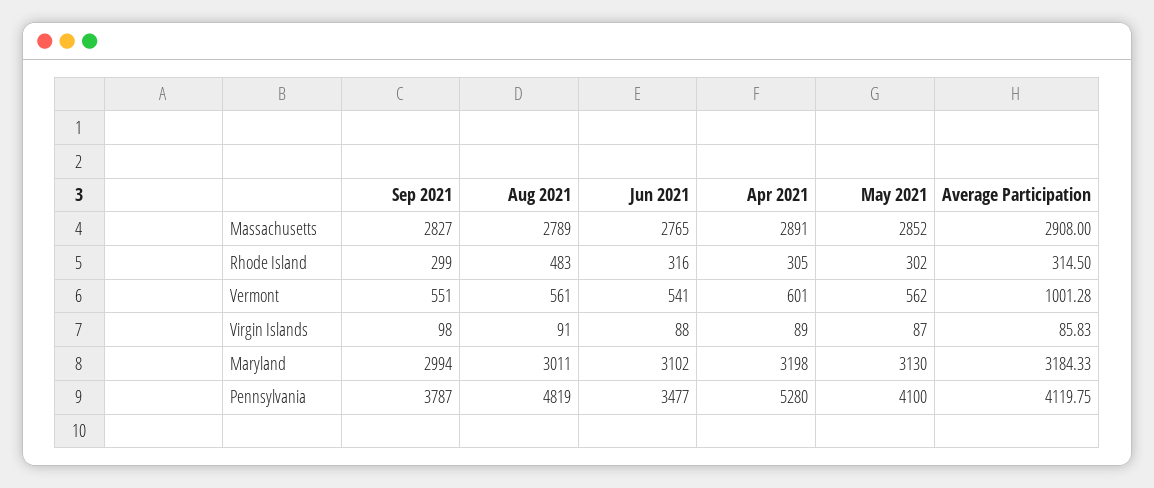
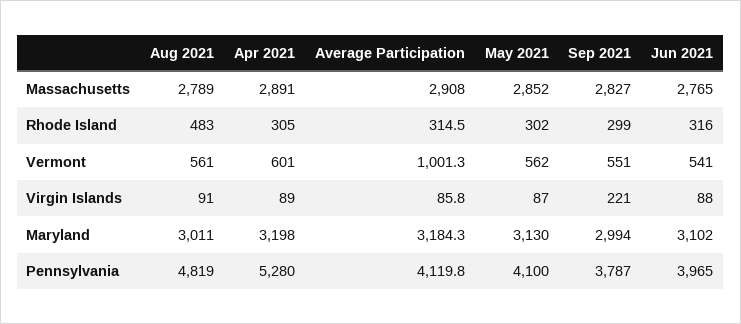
Sep 2021, Virgin Islands: 98 -> 221
Jun 2021, Pennsylvania: 3477 -> 3965

